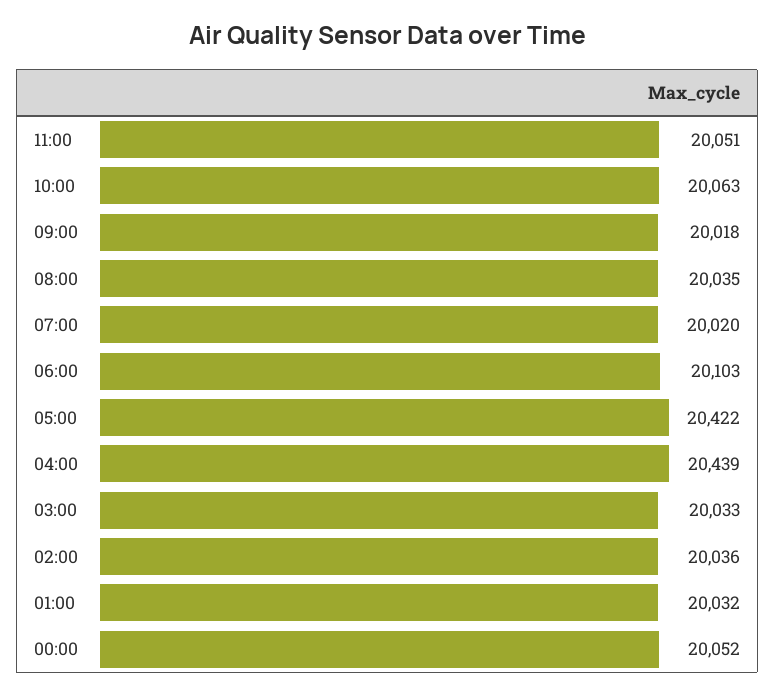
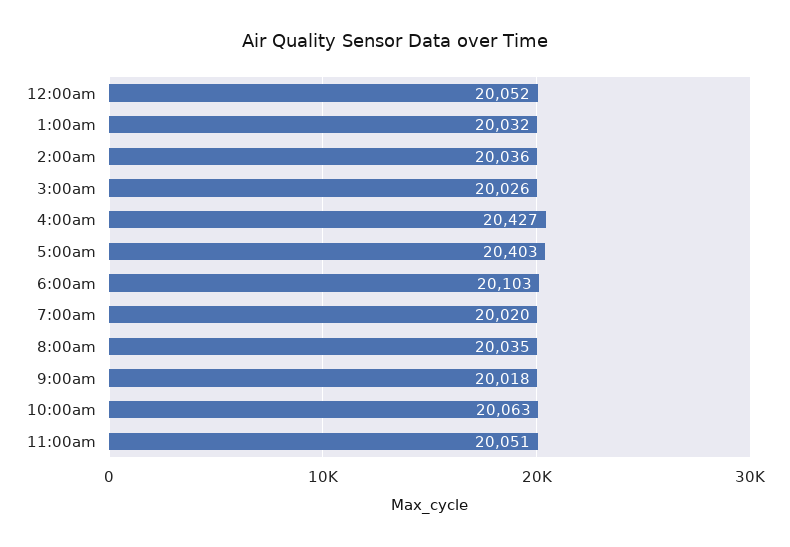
05:00: 20422 -> 20403
04:00: 20439 -> 20427
03:00: 20033 -> 20026

